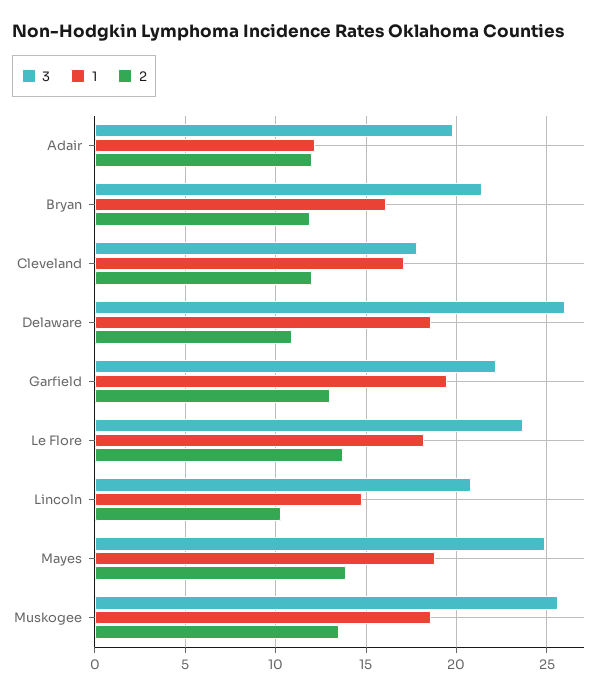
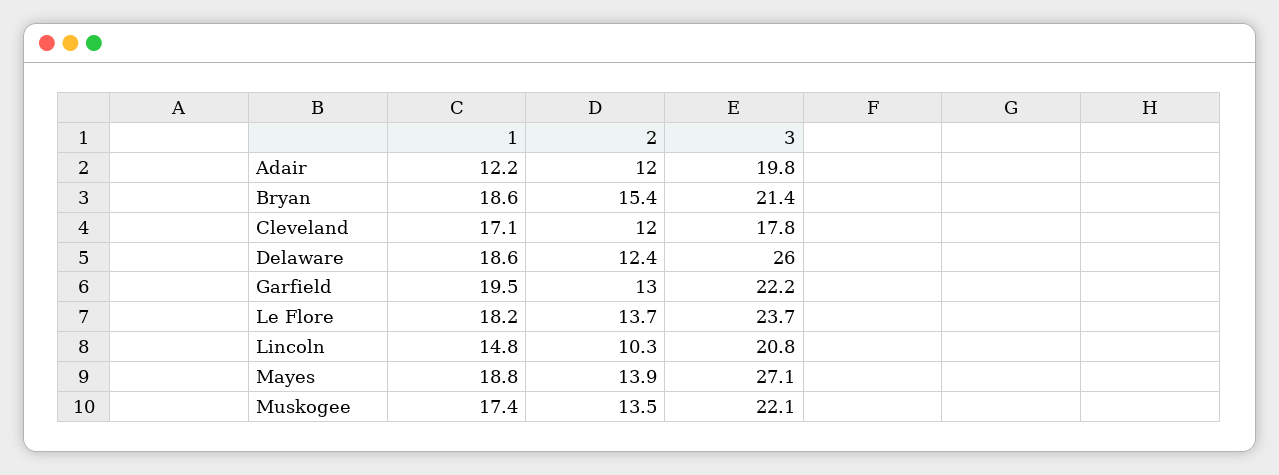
1, Bryan: 16 -> 18.6
2, Bryan: 12 -> 15.4
2, Delaware: 11 -> 12.4
3, Mayes: 25 -> 27.1
3, Muskogee: 25.5 -> 22.1
1, Muskogee: 18.5 -> 17.4

